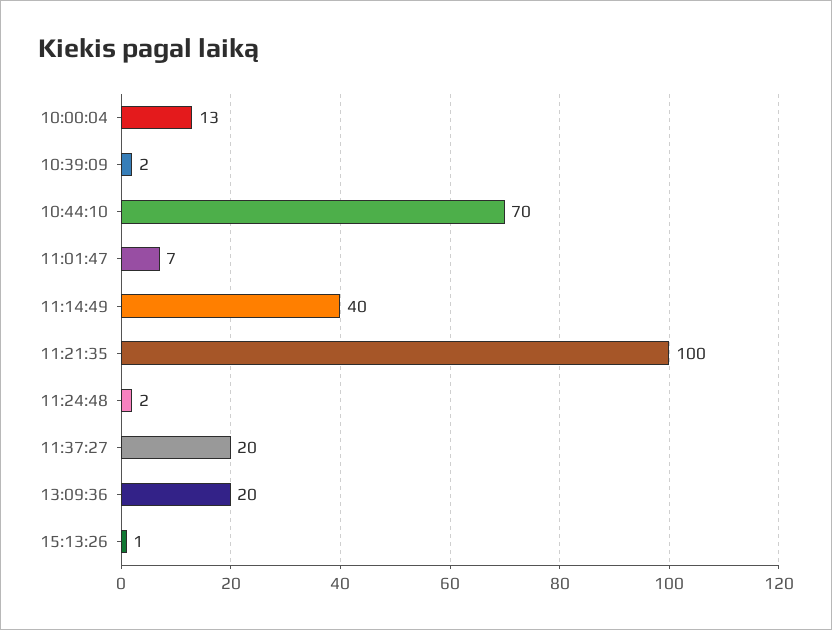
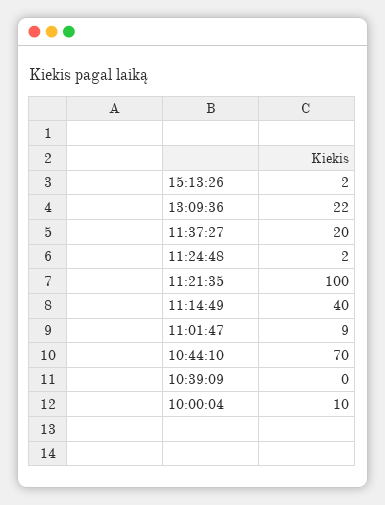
10:00:04: 13 -> 10
10:39:09: 2 -> 0
11:01:47: 7 -> 9
13:09:36: 20 -> 22
15:13:26: 1 -> 2

